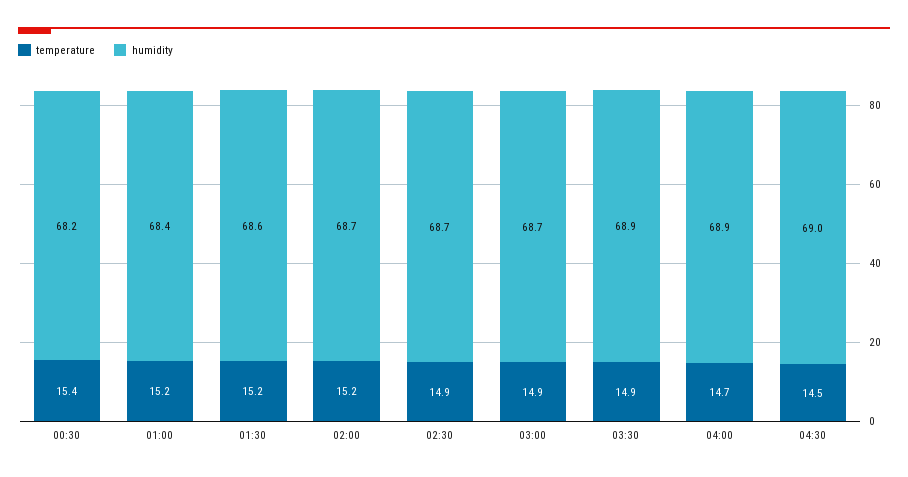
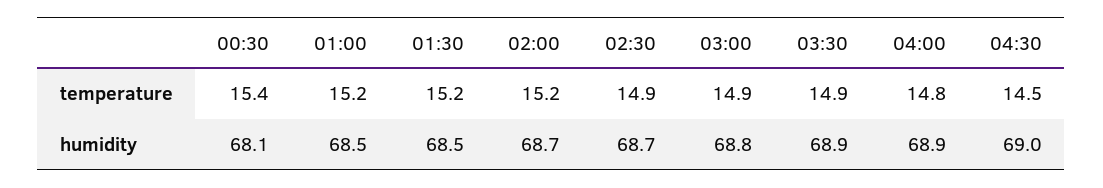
humidity, 00:30: 68.2 -> 68.1
humidity, 01:00: 68.4 -> 68.5
humidity, 01:30: 68.6 -> 68.5
humidity, 03:00: 68.7 -> 68.8
temperature, 04:00: 14.7 -> 14.8

